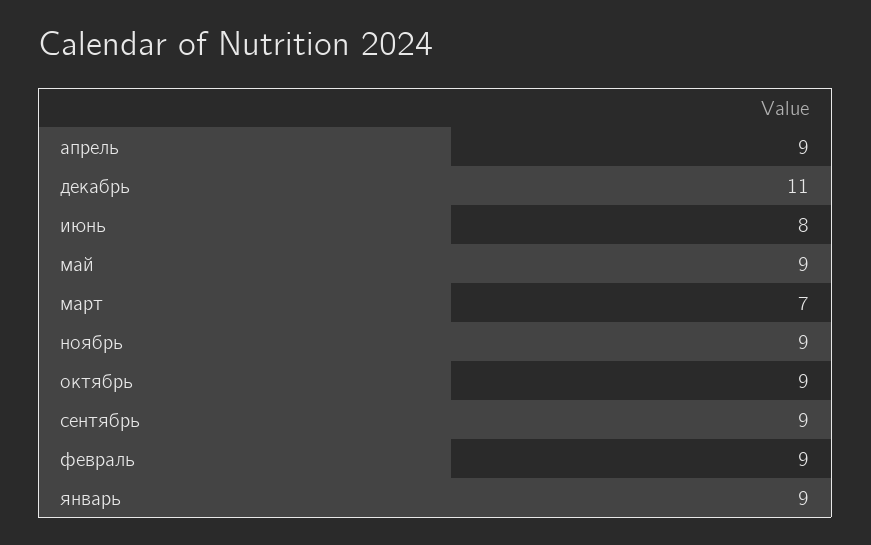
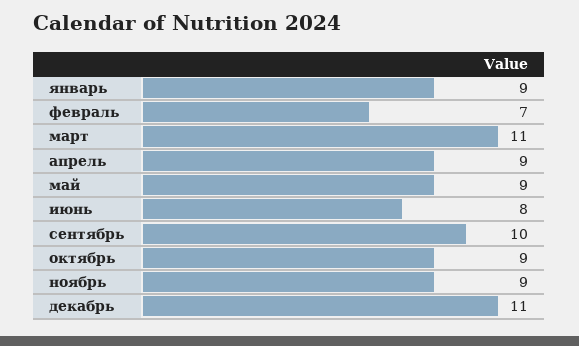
март: 7 -> 11
сентябрь: 9 -> 10
февраль: 9 -> 7

